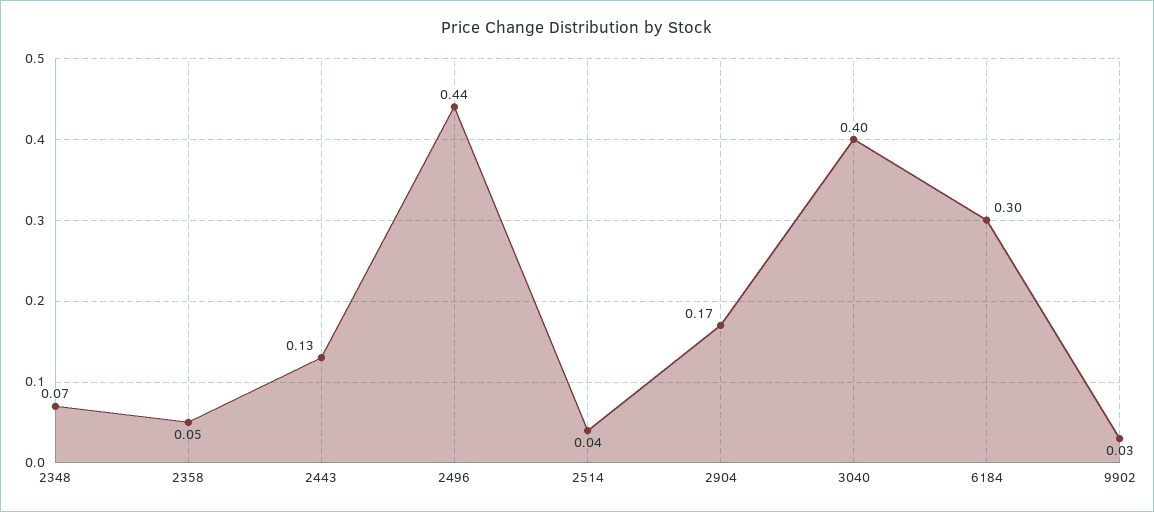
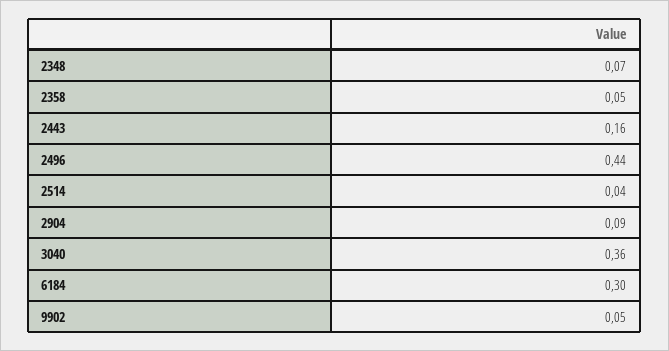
2443: 0.13 -> 0.16
2904: 0.17 -> 0.09
3040: 0.4 -> 0.36
9902: 0.03 -> 0.05

